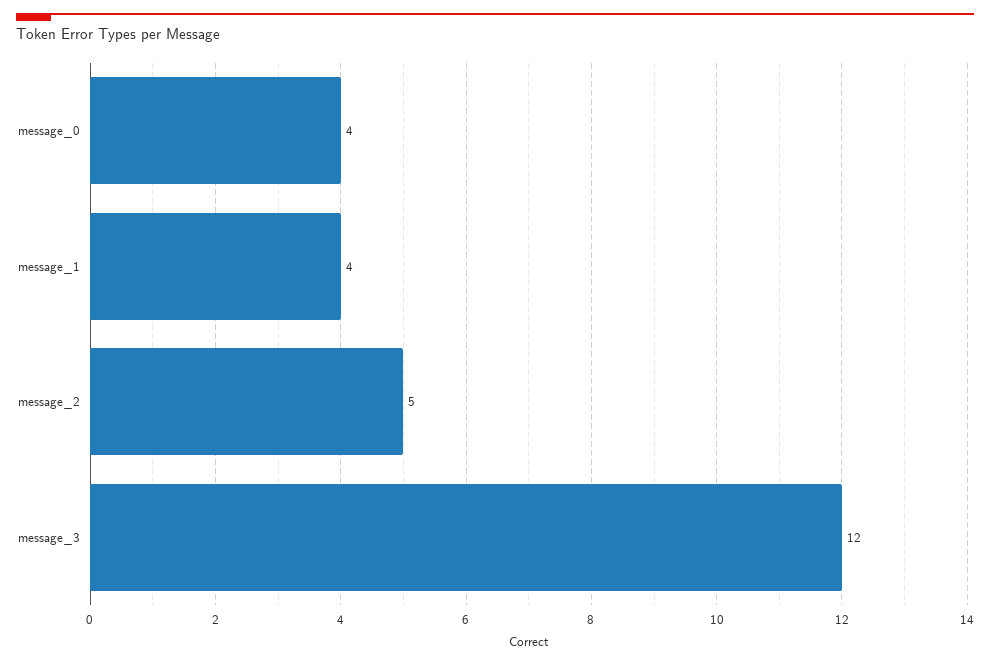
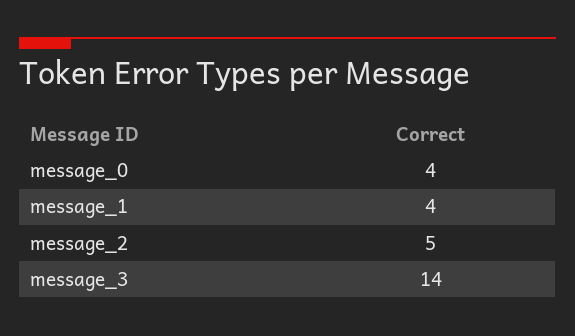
message_3: 12 -> 14

